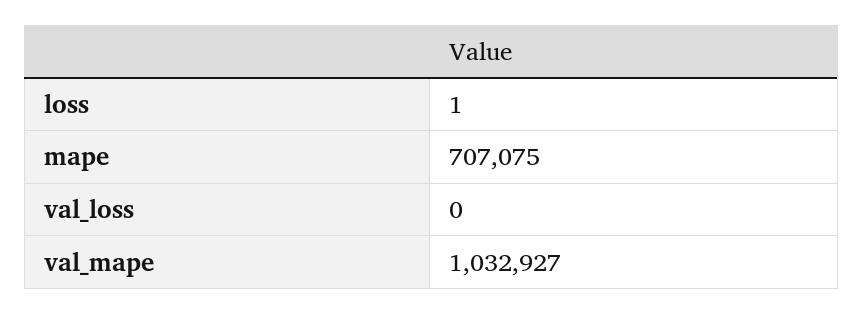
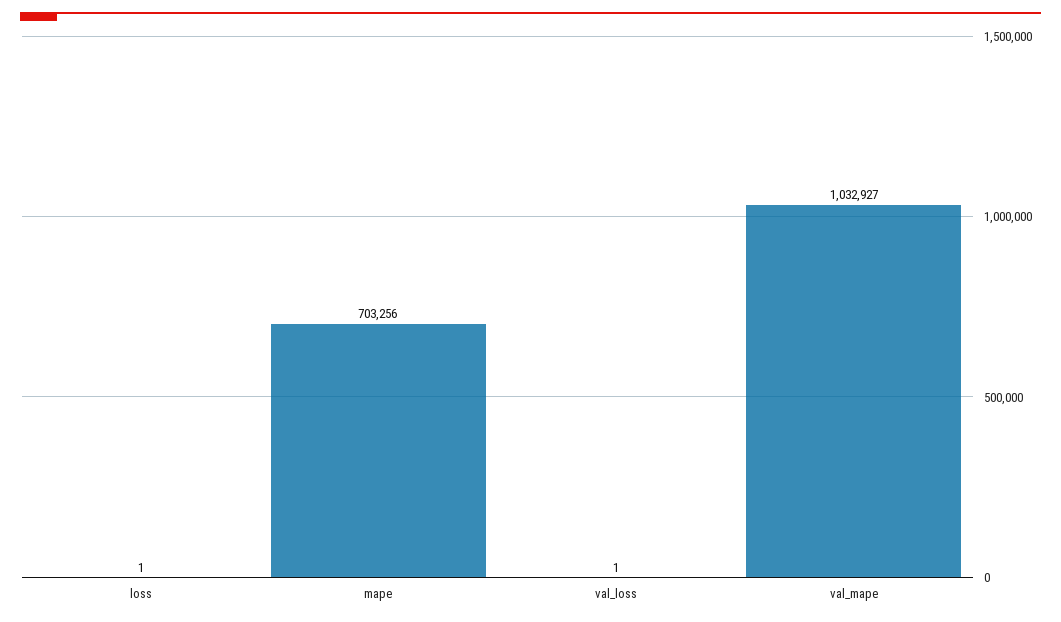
mape: 707075 -> 703256
val_loss: 0 -> 1

